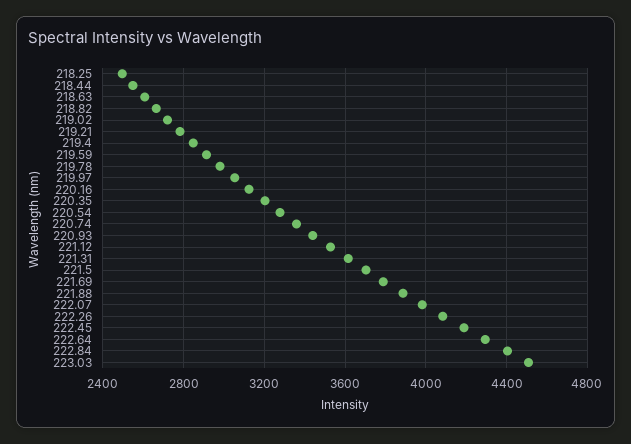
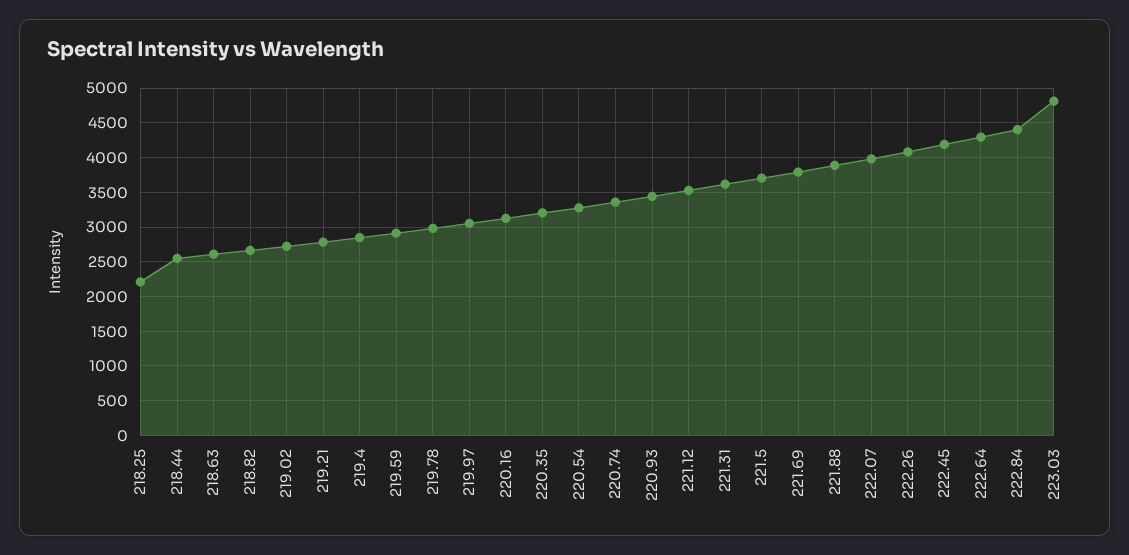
218.25: 2500 -> 2200
223.03: 4500 -> 4800

